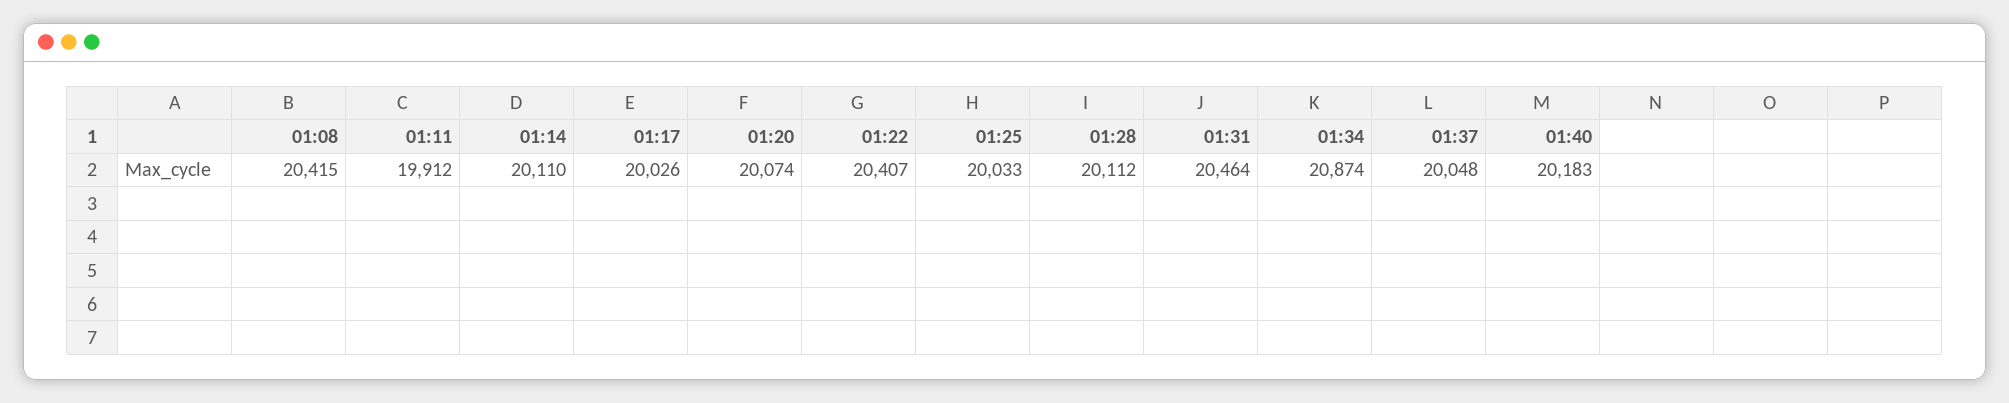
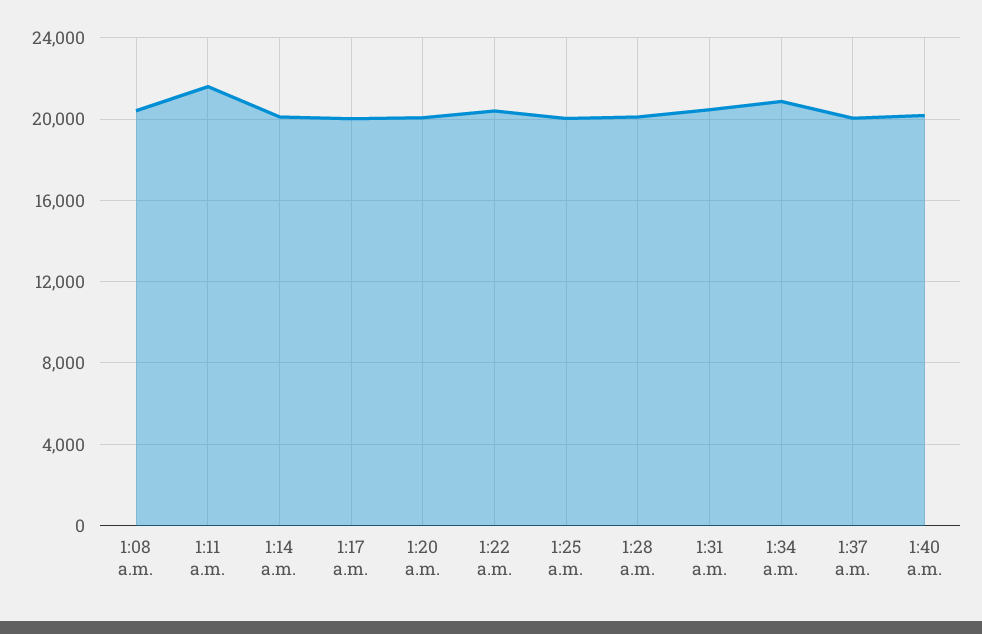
01:11: 19912 -> 21500

